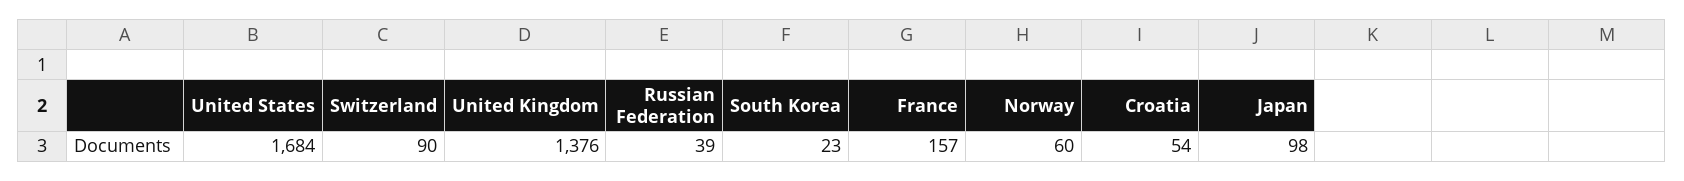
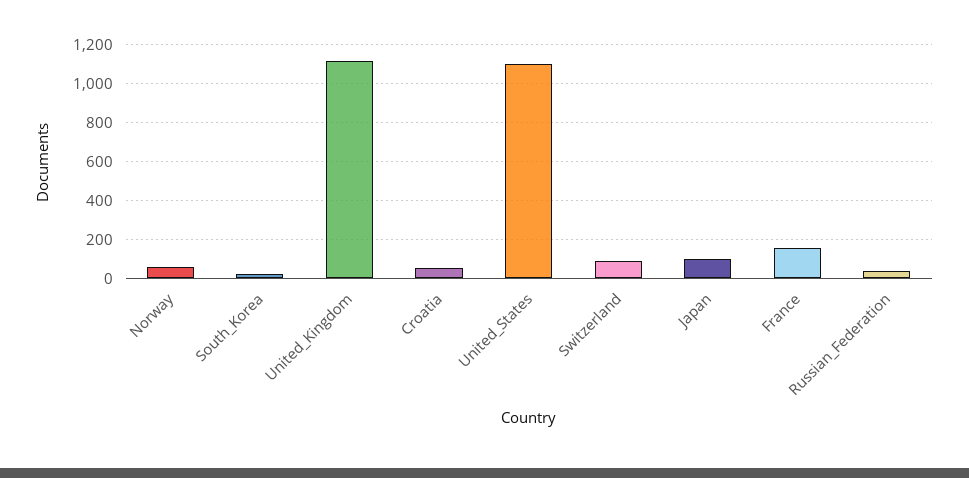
United States: 1684 -> 1100
United Kingdom: 1376 -> 1100

